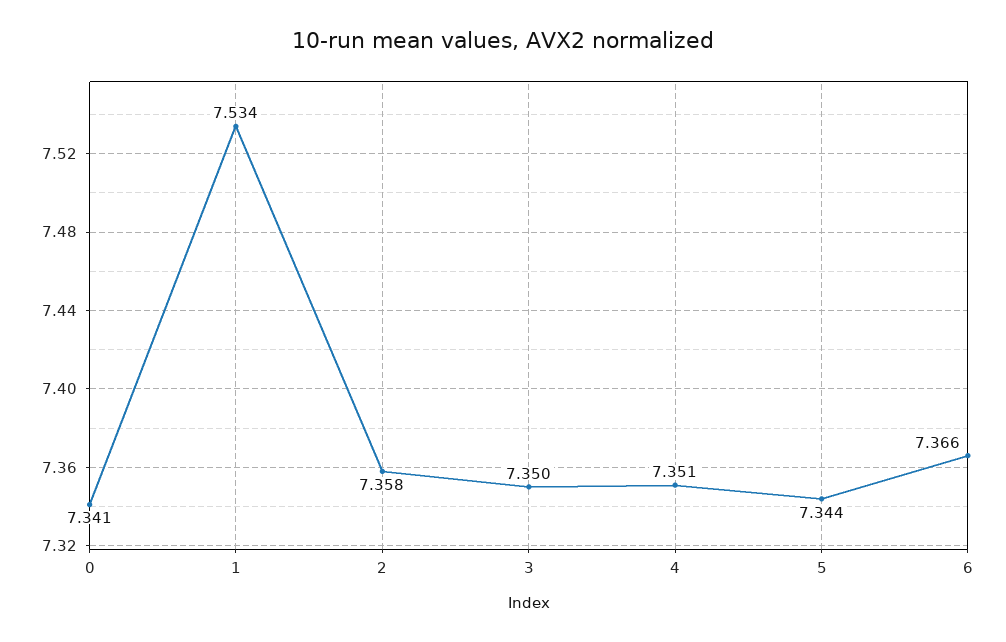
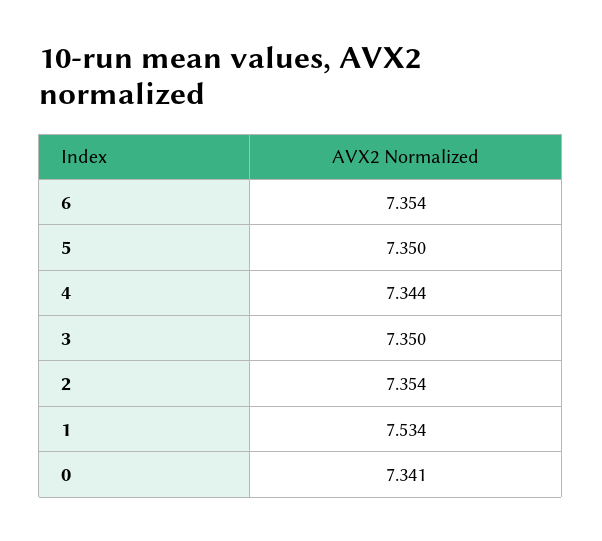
2: 7.358 -> 7.354
4: 7.351 -> 7.344
5: 7.344 -> 7.35
6: 7.366 -> 7.354

